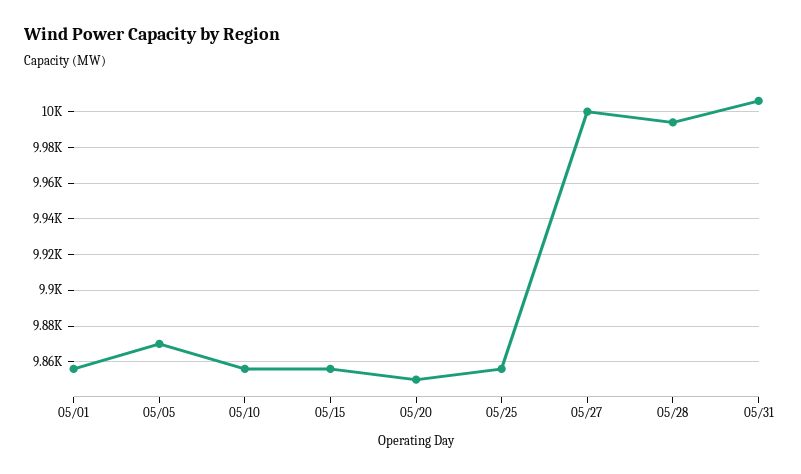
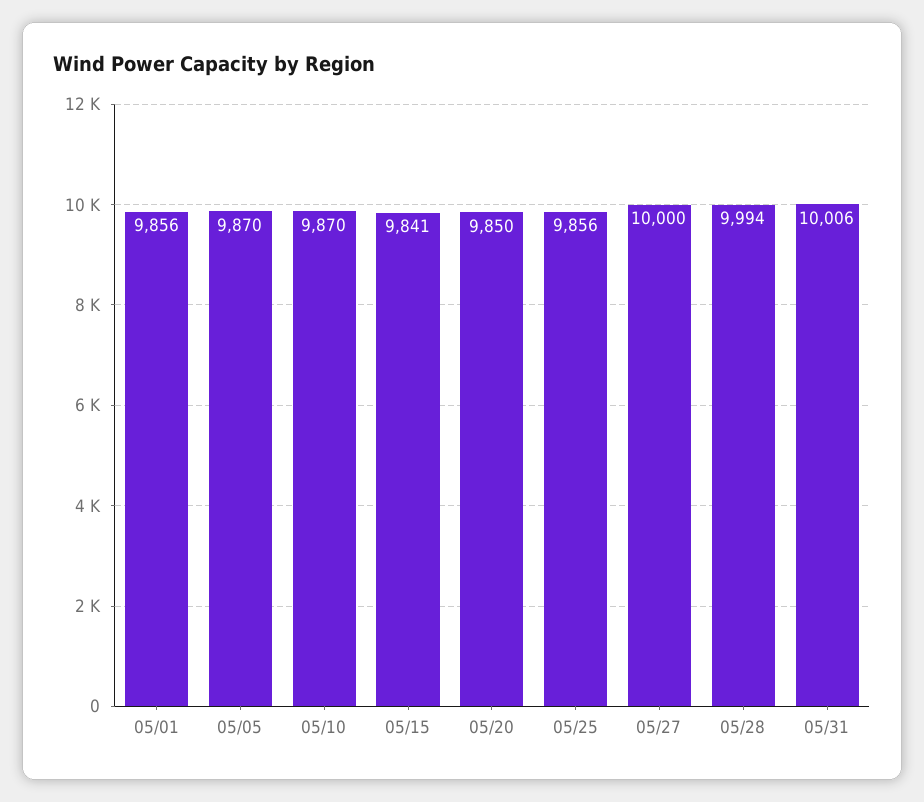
05/10: 9855 -> 9870
05/15: 9855 -> 9841

